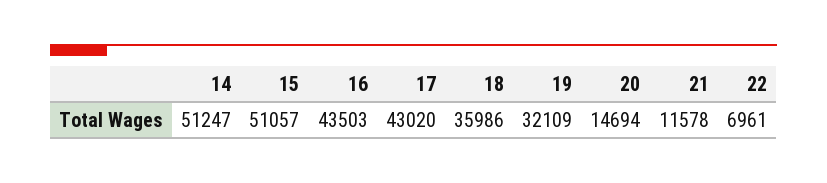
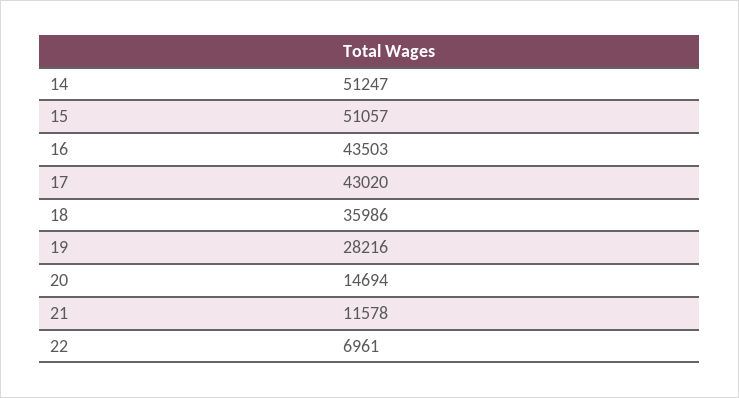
19: 32109 -> 28216

